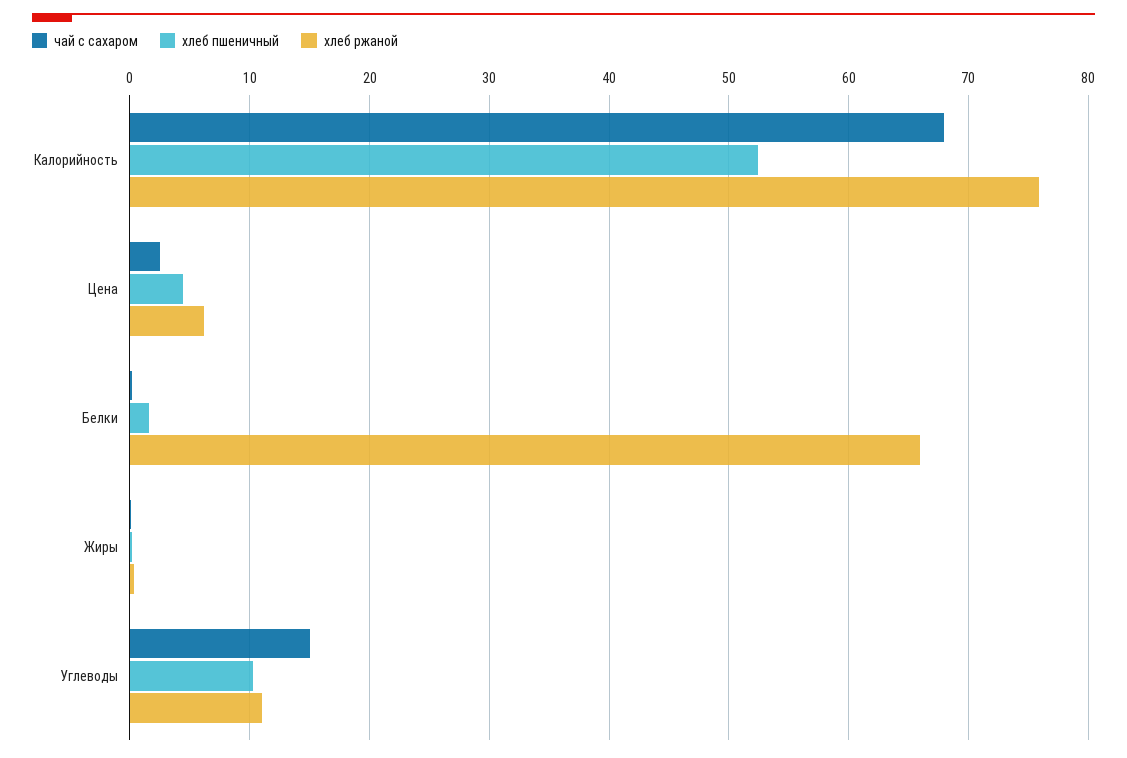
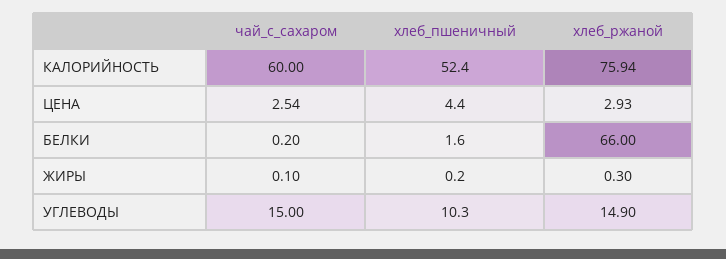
чай с сахаром, Калорийность: 68 -> 60
хлеб ржаной, Цена: 6 -> 2.93
хлеб ржаной, Углеводы: 11 -> 14.9

